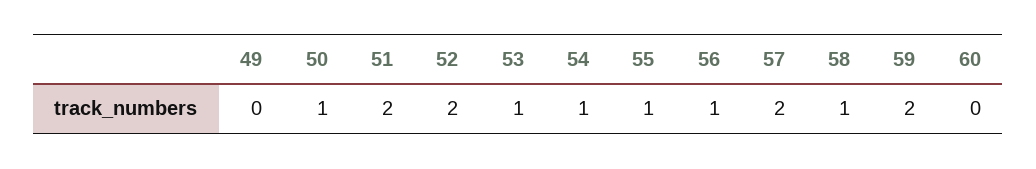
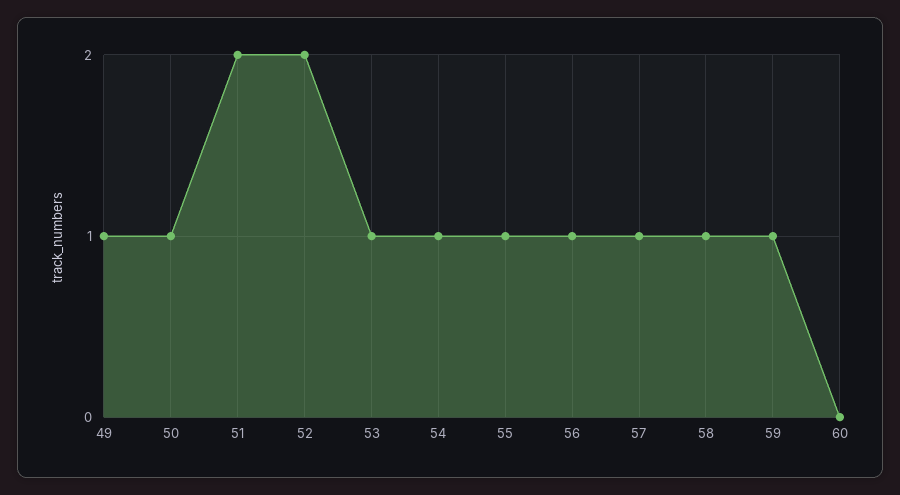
49: 0 -> 1
57: 2 -> 1
59: 2 -> 1

